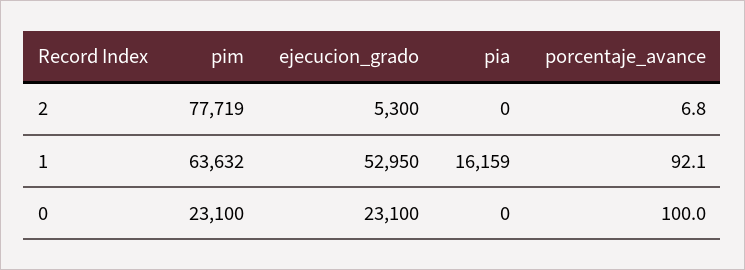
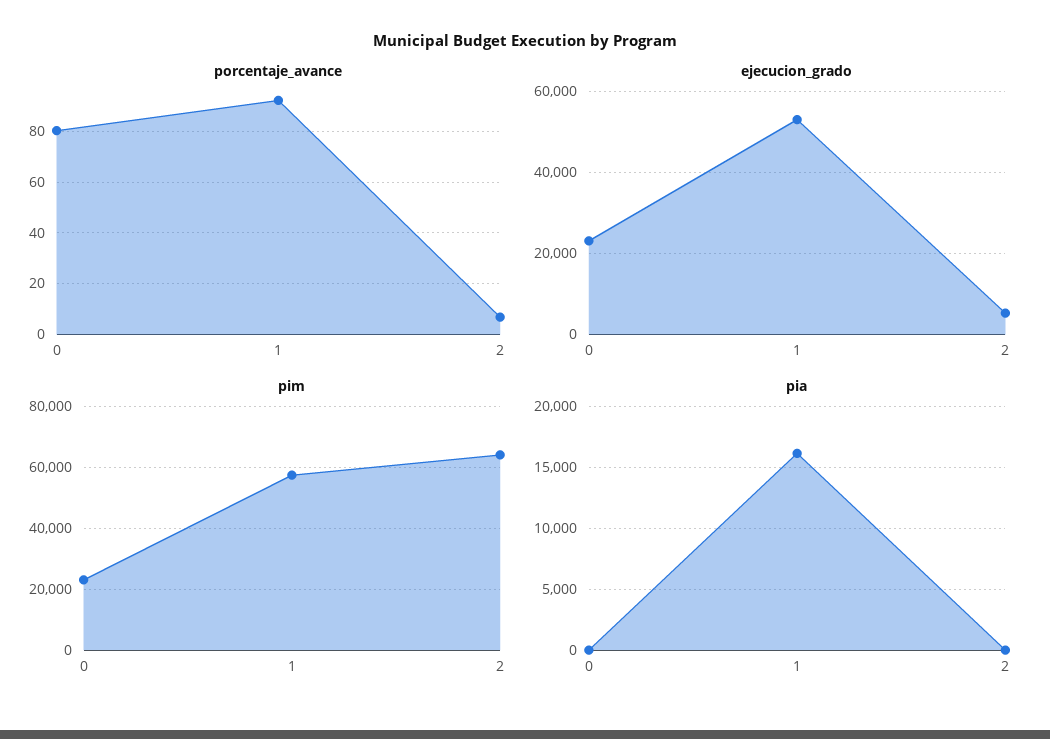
pim, 2: 77719 -> 64000
pim, 1: 63632 -> 58000
porcentaje_avance, 0: 100 -> 80

